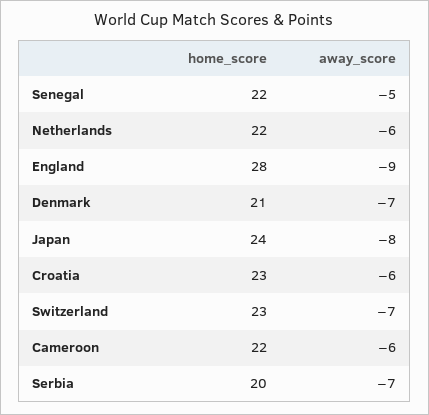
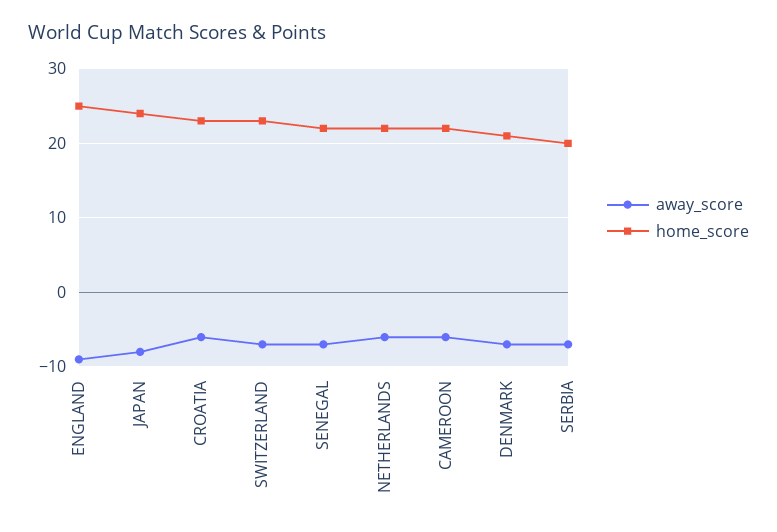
away_score, Senegal: -5 -> -7
home_score, England: 28 -> 25

